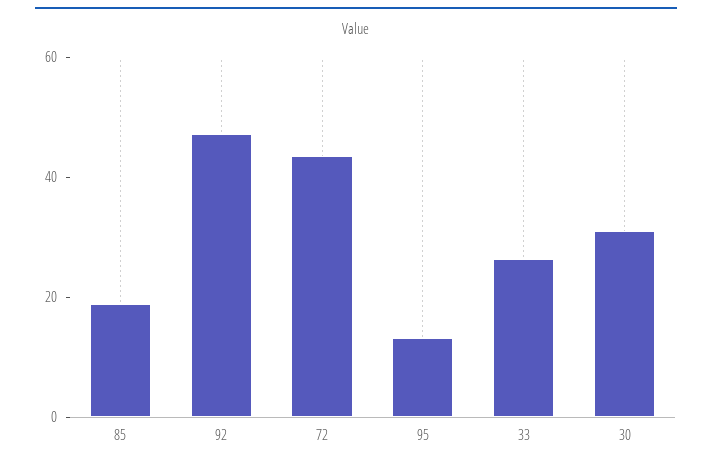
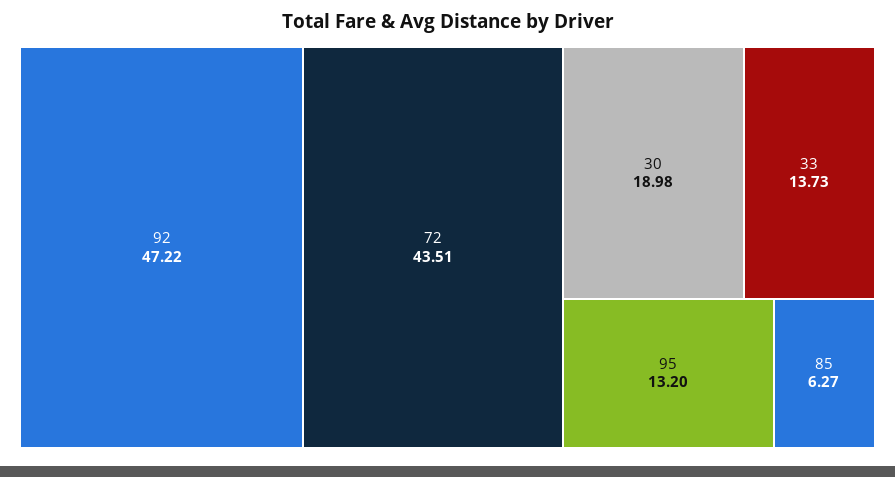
85: 20 -> 6.27
33: 25 -> 13.73
30: 30 -> 18.98

